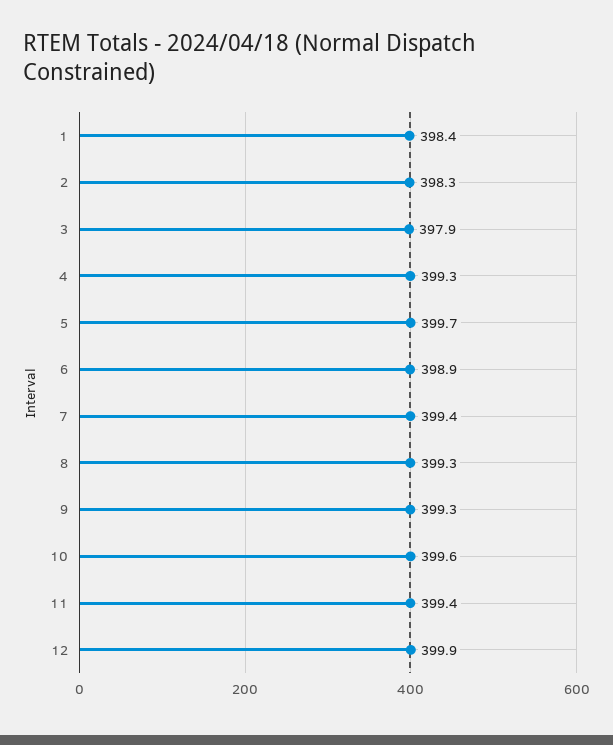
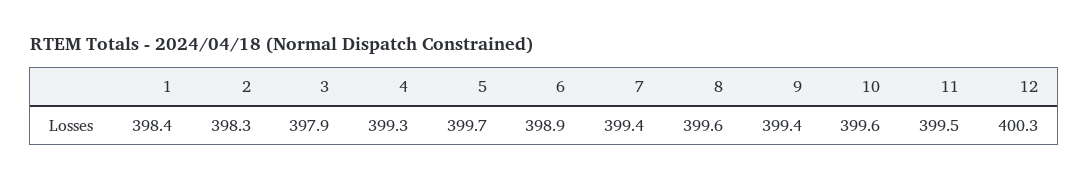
8: 399.3 -> 399.6
9: 399.3 -> 399.4
11: 399.4 -> 399.5
12: 399.9 -> 400.3

